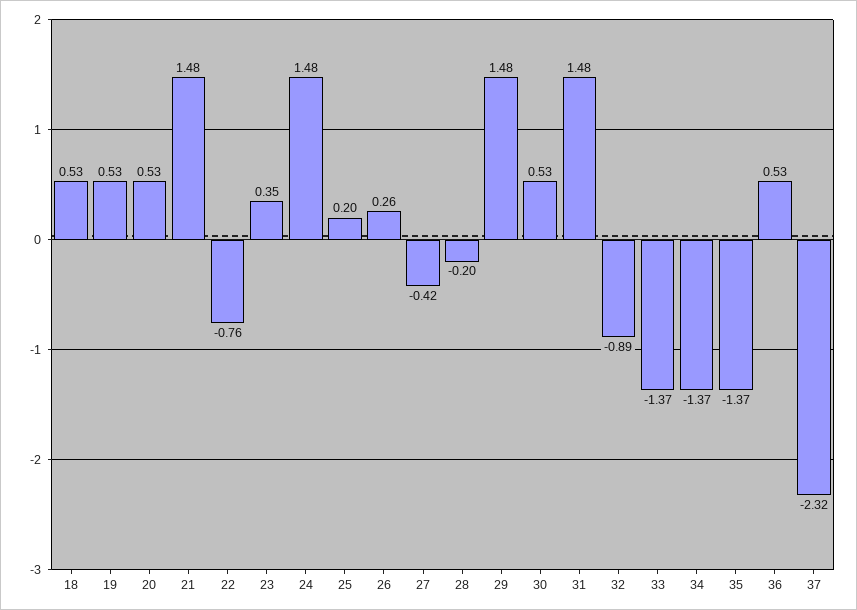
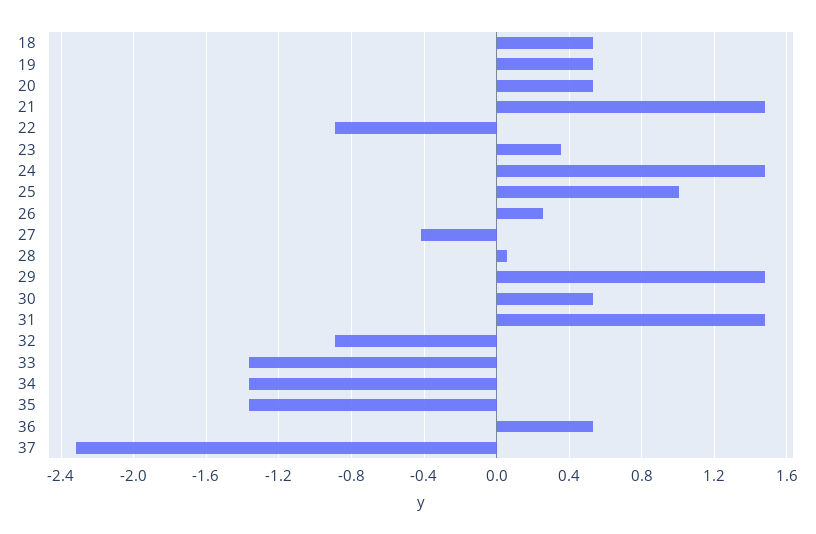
22: -0.76 -> -0.9
25: 0.2 -> 1
28: -0.2 -> 0.05

